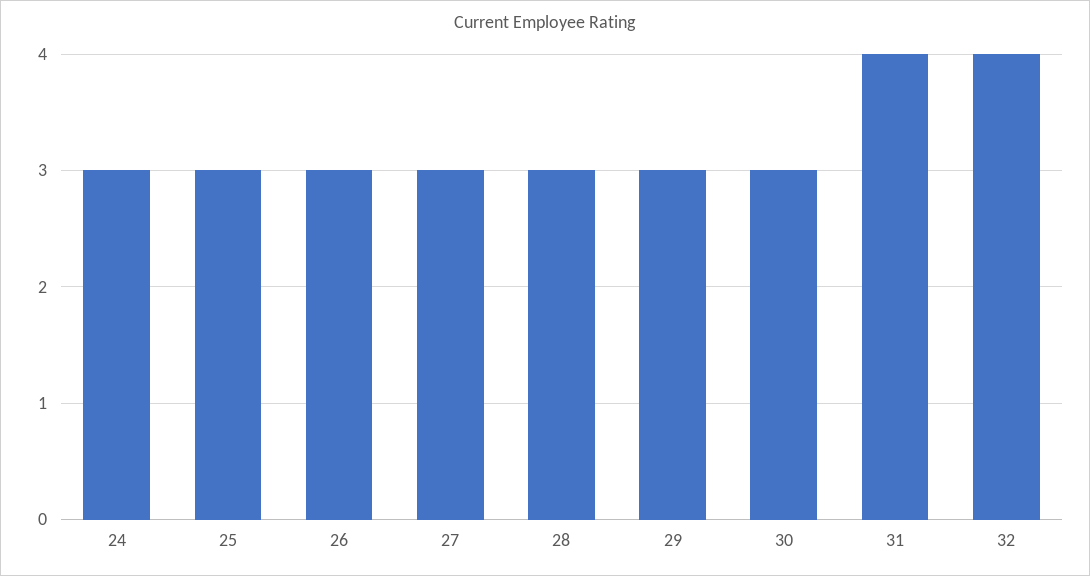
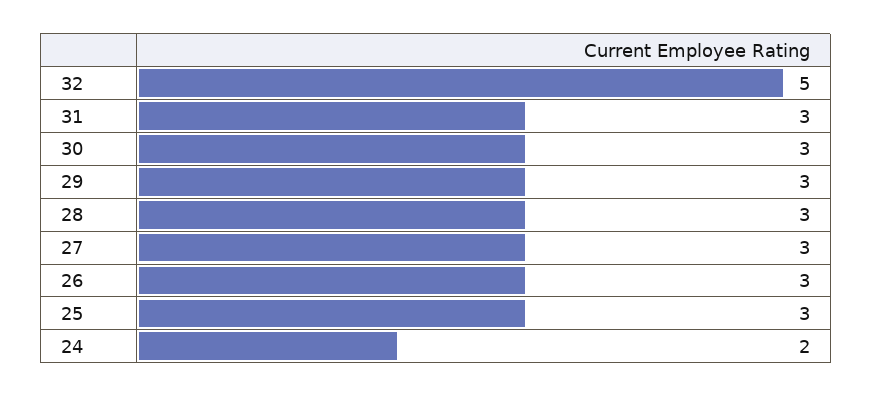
24: 3 -> 2
31: 4 -> 3
32: 4 -> 5

